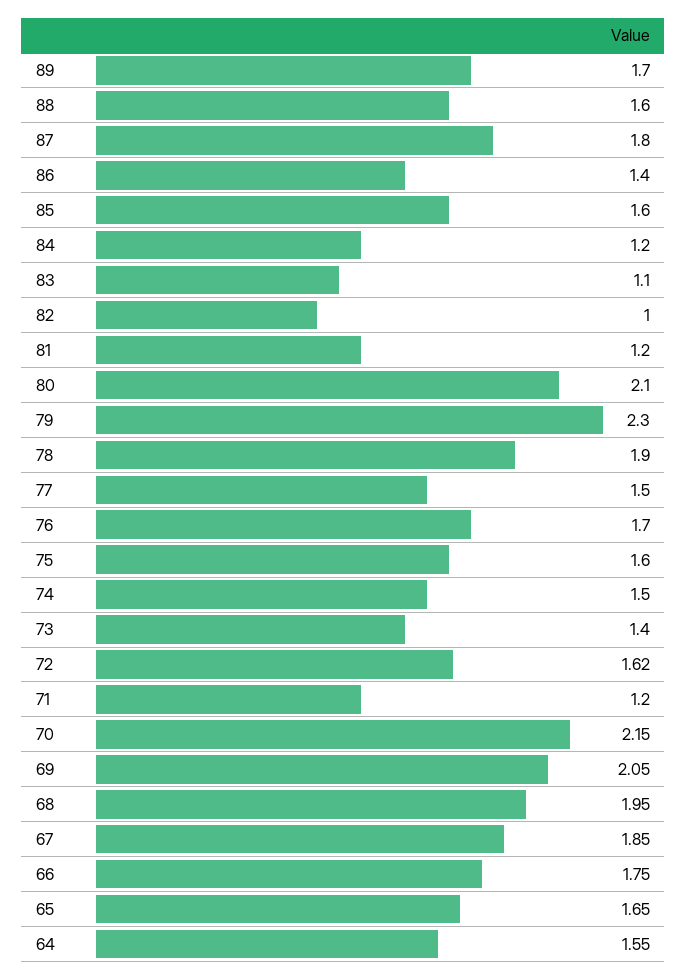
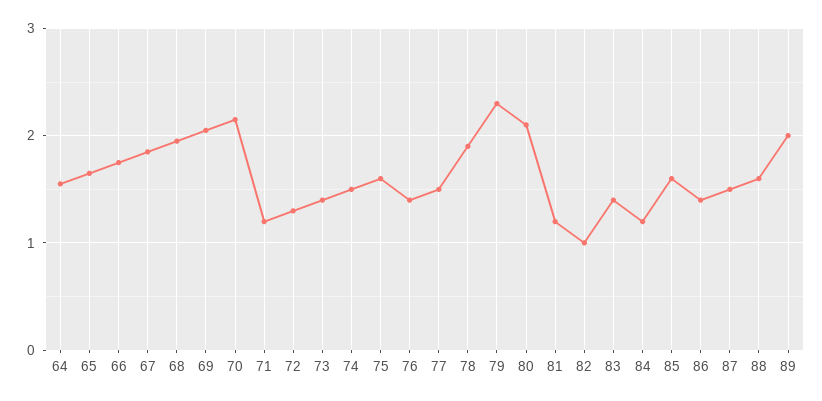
89: 1.7 -> 2
87: 1.8 -> 1.5
83: 1.1 -> 1.4
76: 1.7 -> 1.4
72: 1.62 -> 1.3

